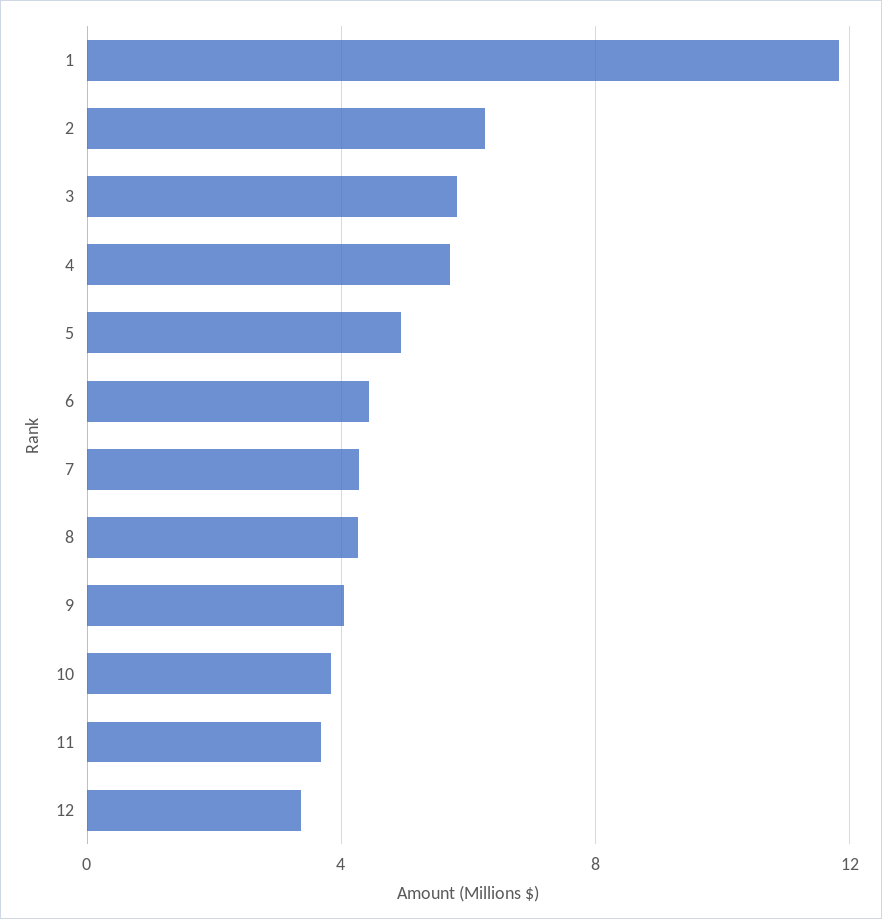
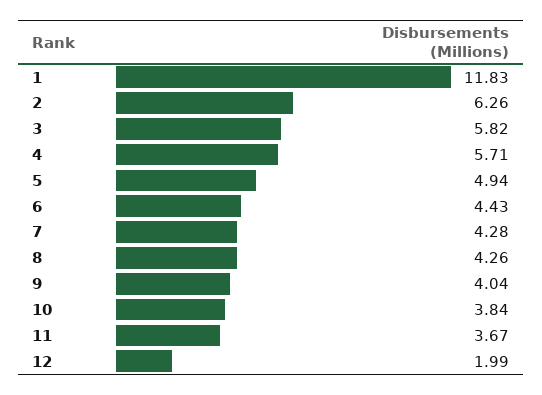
12: 3.5 -> 1.99

